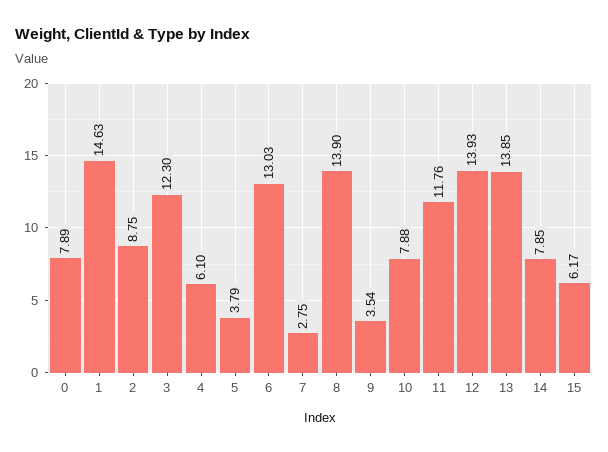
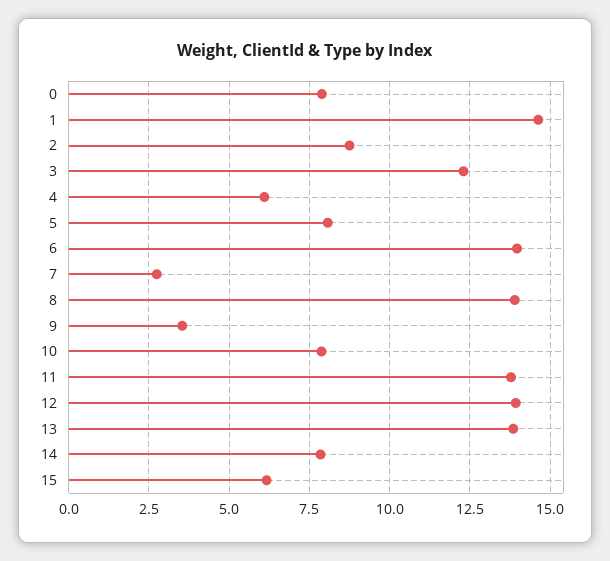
5: 3.79 -> 8
6: 13.03 -> 14
11: 11.76 -> 13.75

